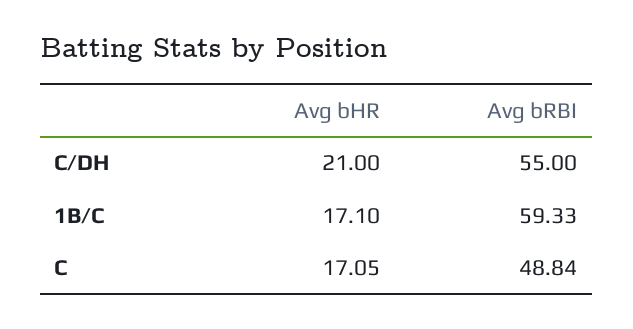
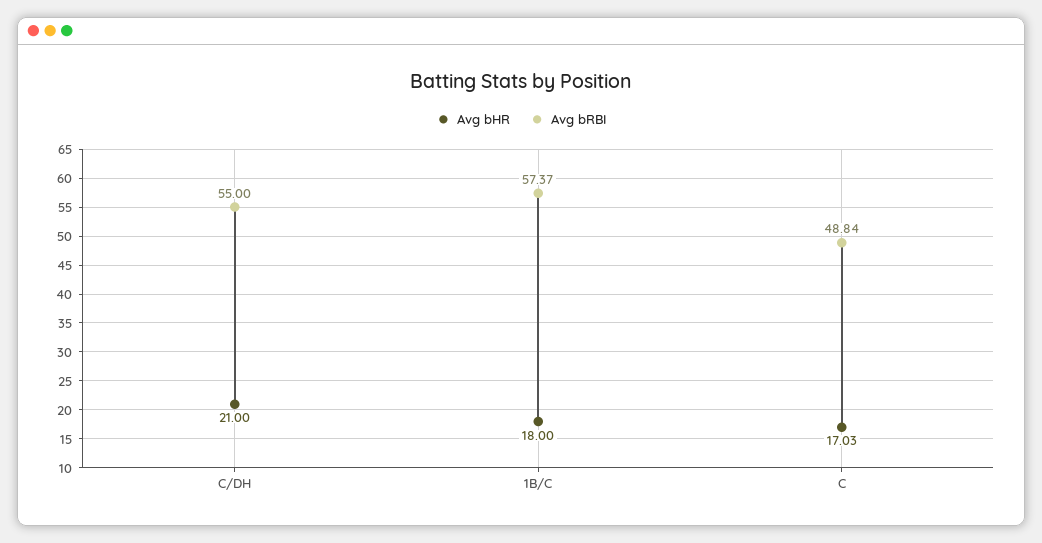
Avg bHR, 1B/C: 17.1 -> 18
Avg bRBI, 1B/C: 59.33 -> 57.37
Avg bHR, C: 17.05 -> 17.03

